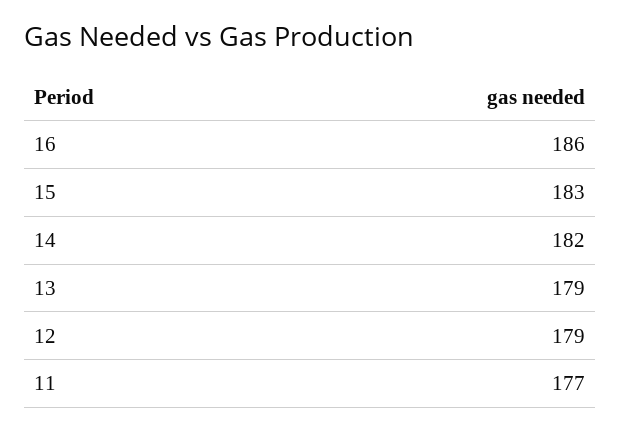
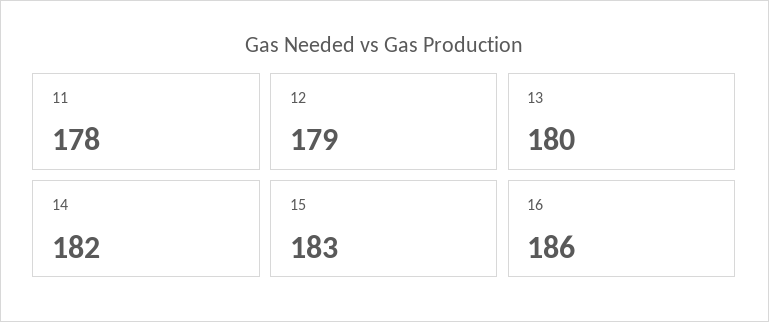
13: 179 -> 180
11: 177 -> 178

